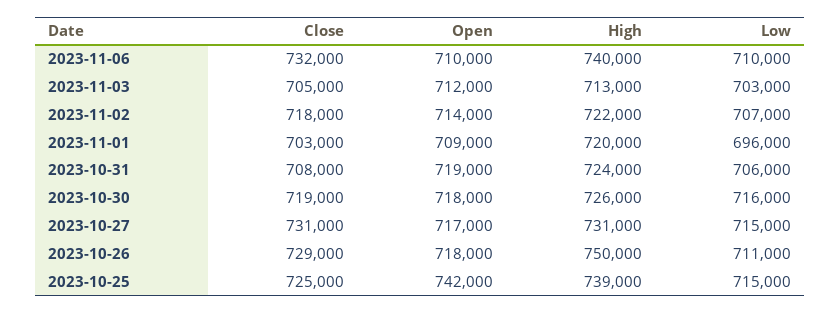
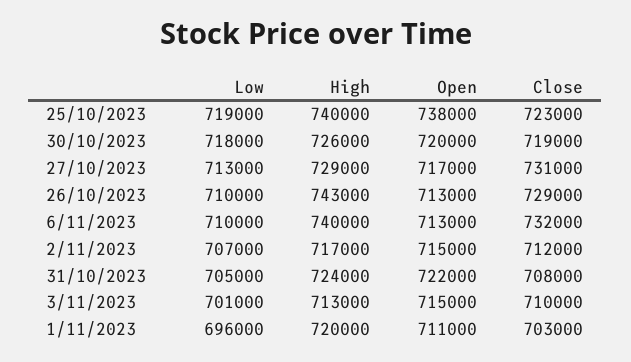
Open, 2023-11-06: 710000 -> 713000
Close, 2023-11-03: 705000 -> 710000
Open, 2023-11-03: 712000 -> 715000
Low, 2023-11-03: 703000 -> 701000
Close, 2023-11-02: 718000 -> 712000
Open, 2023-11-02: 714000 -> 715000
High, 2023-11-02: 722000 -> 717000
Open, 2023-11-01: 709000 -> 711000
Open, 2023-10-31: 719000 -> 722000
Low, 2023-10-31: 706000 -> 705000
Open, 2023-10-30: 718000 -> 720000
Low, 2023-10-30: 716000 -> 718000
High, 2023-10-27: 731000 -> 729000
Low, 2023-10-27: 715000 -> 713000
Open, 2023-10-26: 718000 -> 713000
High, 2023-10-26: 750000 -> 743000
Low, 2023-10-26: 711000 -> 710000
Close, 2023-10-25: 725000 -> 723000
Open, 2023-10-25: 742000 -> 738000
High, 2023-10-25: 739000 -> 740000
Low, 2023-10-25: 715000 -> 719000

